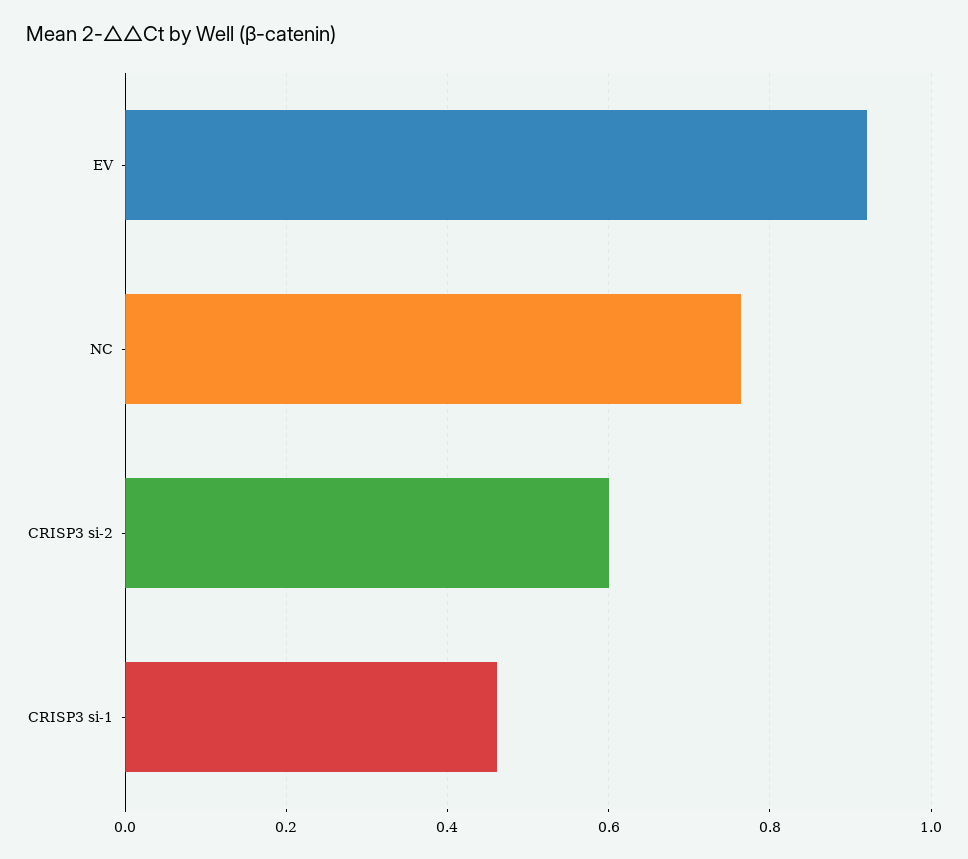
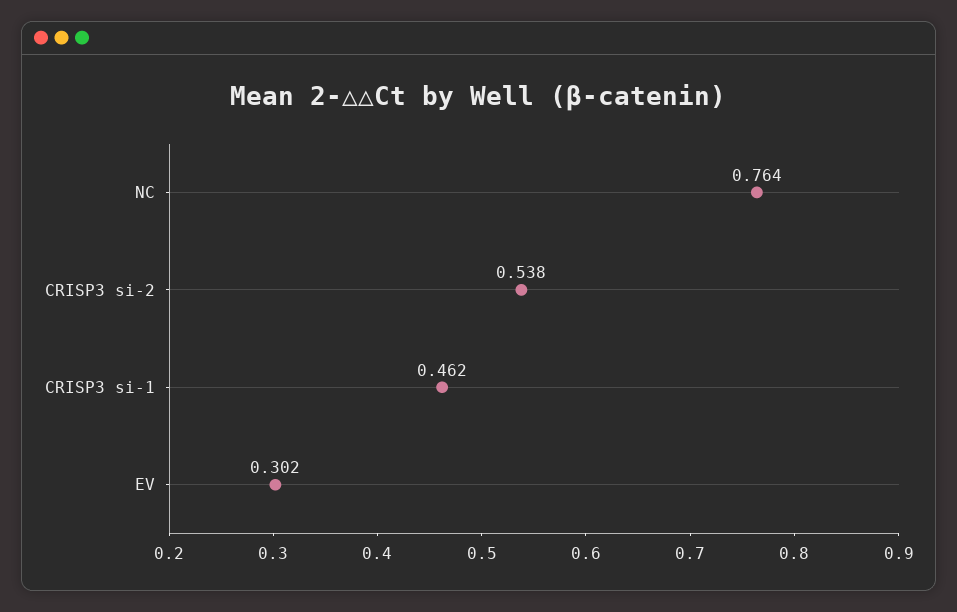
EV: 0.92 -> 0.302
CRISP3 si-2: 0.6 -> 0.538

